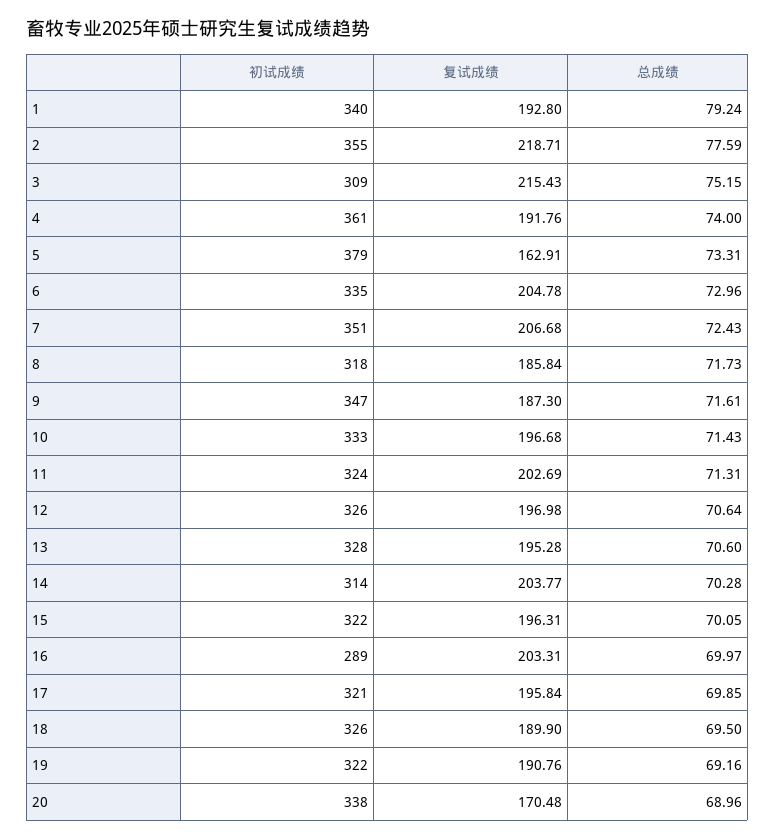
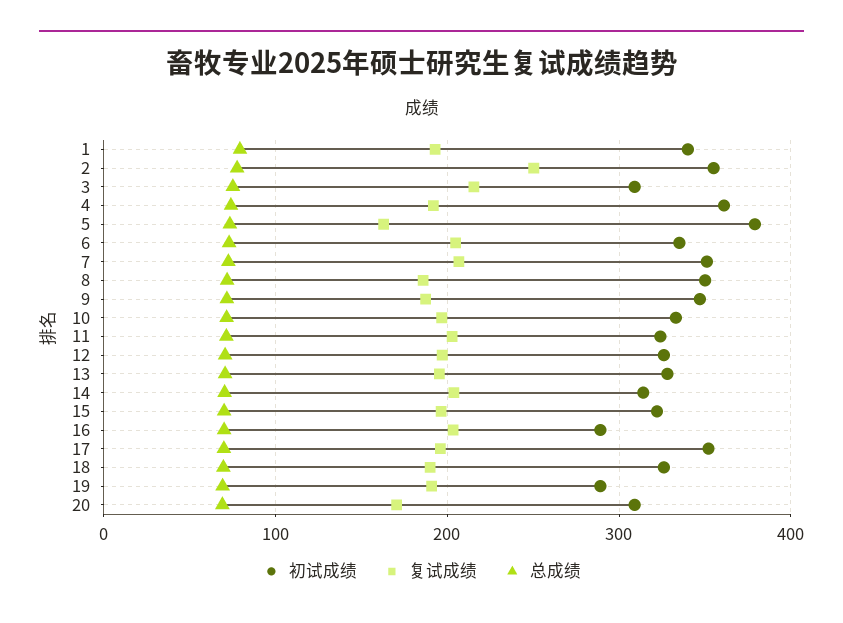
复试成绩, 2: 218.71 -> 250
初试成绩, 8: 318 -> 350
初试成绩, 17: 321 -> 350
初试成绩, 19: 322 -> 290
初试成绩, 20: 338 -> 310

